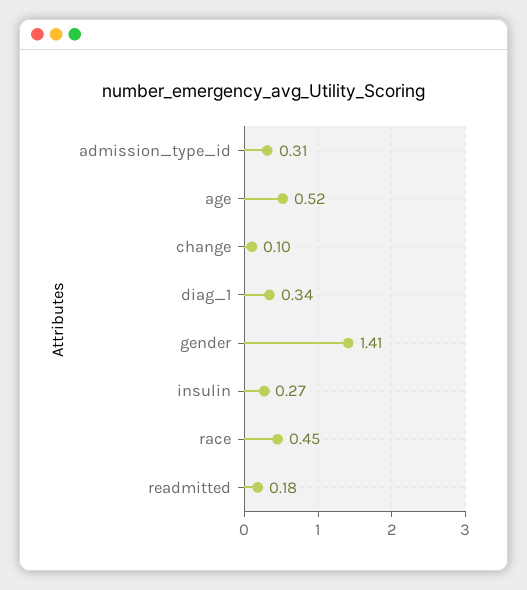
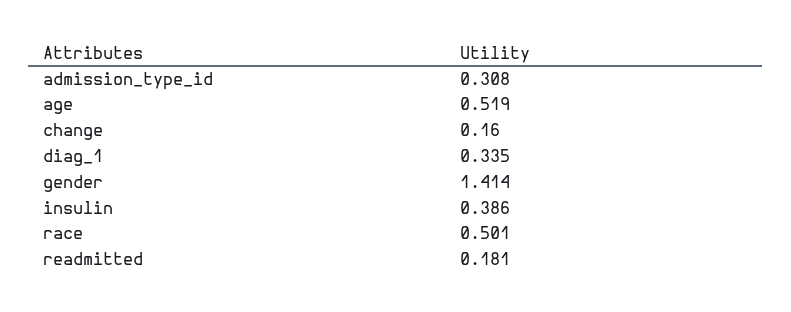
change: 0.1 -> 0.16
insulin: 0.27 -> 0.386
race: 0.45 -> 0.501

